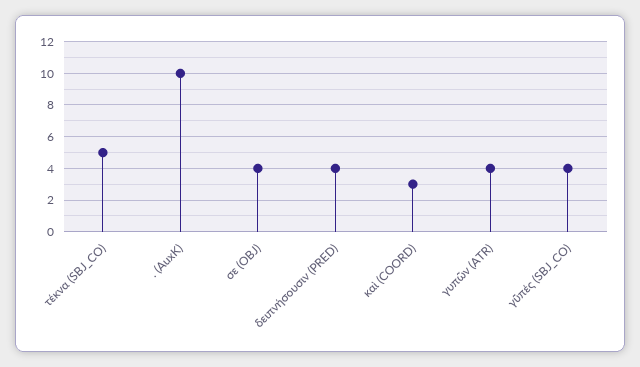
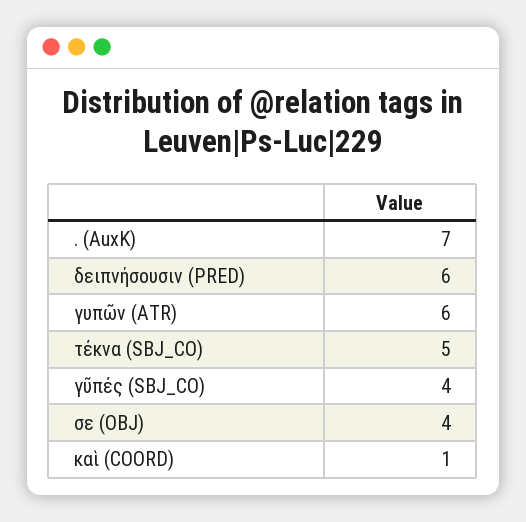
. (AuxK): 10 -> 7
δειπνήσουσιν (PRED): 4 -> 6
καὶ (COORD): 3 -> 1
γυπῶν (ATR): 4 -> 6

